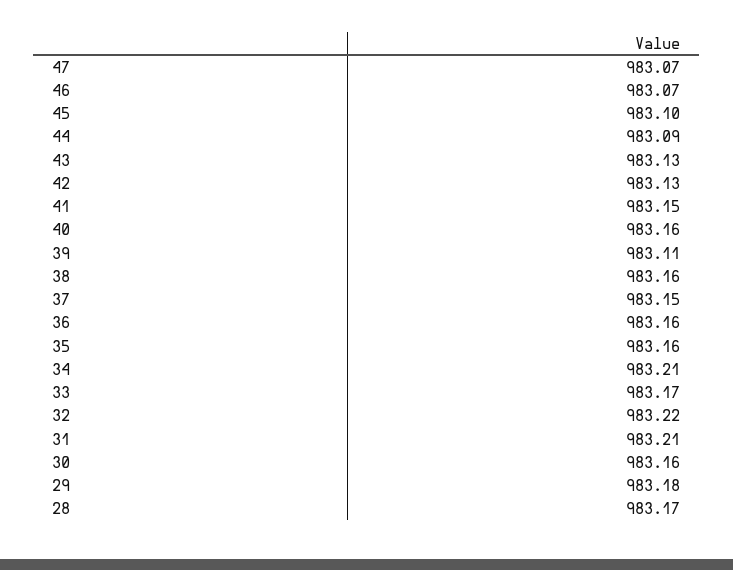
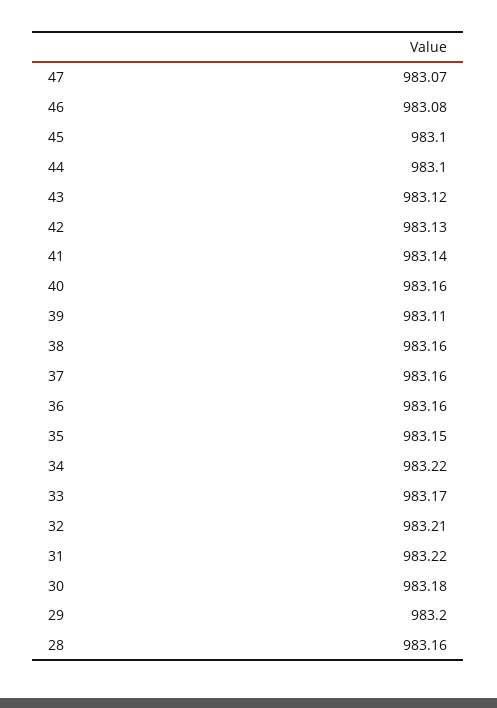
46: 983.07 -> 983.08
44: 983.09 -> 983.1
43: 983.13 -> 983.12
41: 983.15 -> 983.14
37: 983.15 -> 983.16
35: 983.16 -> 983.15
34: 983.21 -> 983.22
32: 983.22 -> 983.21
31: 983.21 -> 983.22
30: 983.16 -> 983.18
29: 983.18 -> 983.2
28: 983.17 -> 983.16

